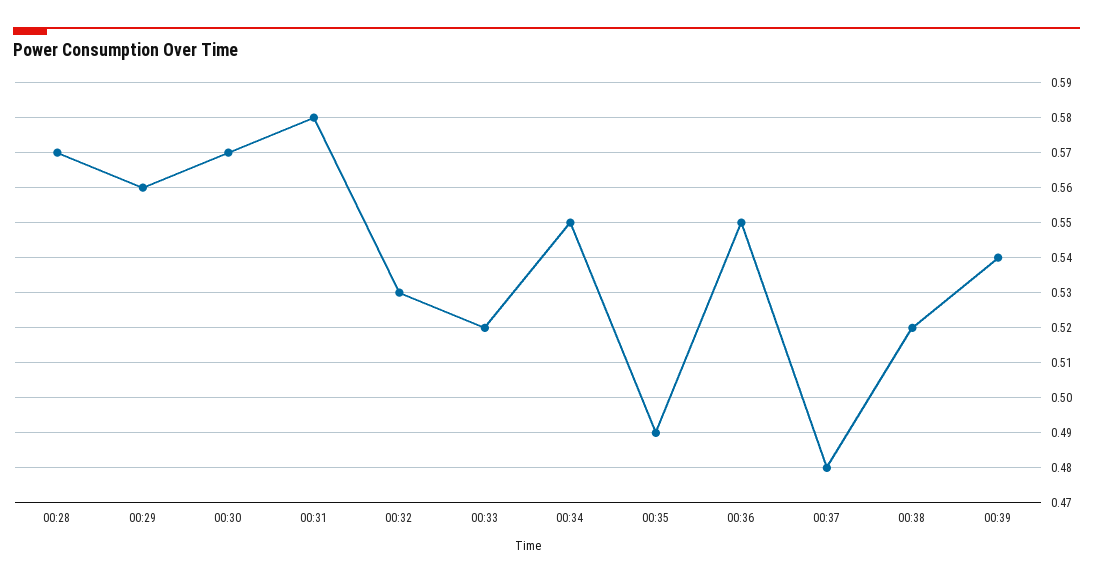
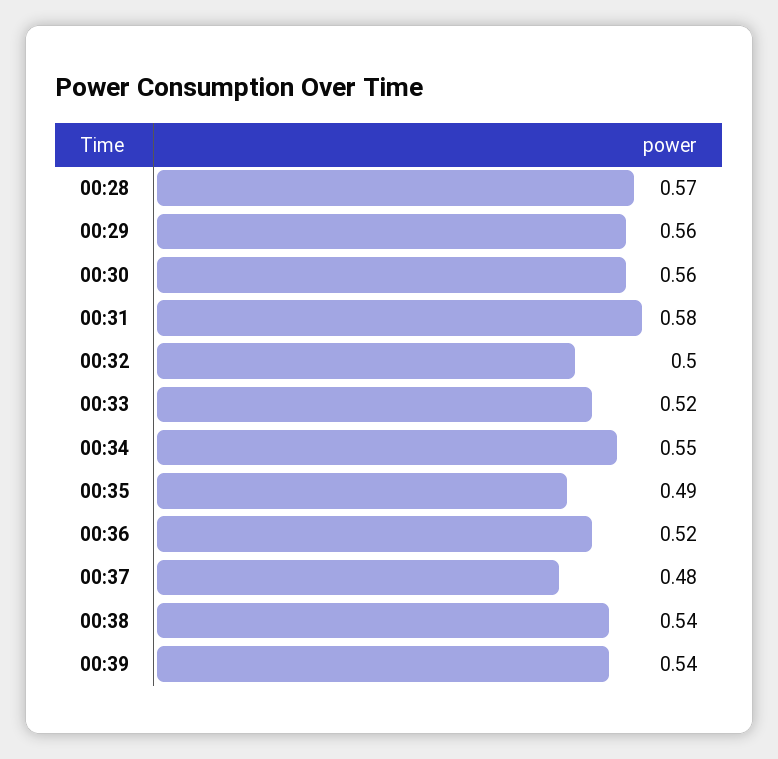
00:30: 0.57 -> 0.56
00:32: 0.53 -> 0.5
00:36: 0.55 -> 0.52
00:38: 0.52 -> 0.54

